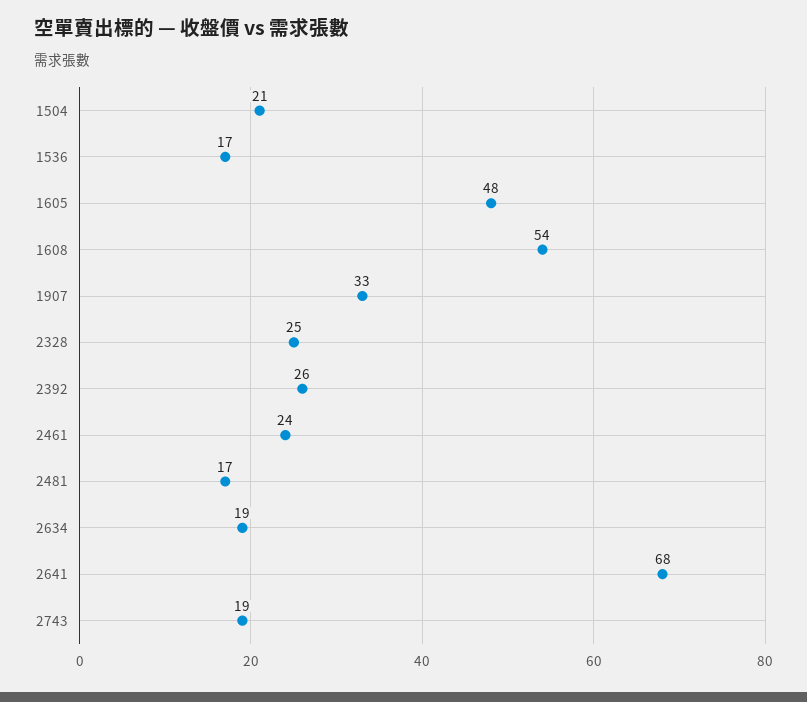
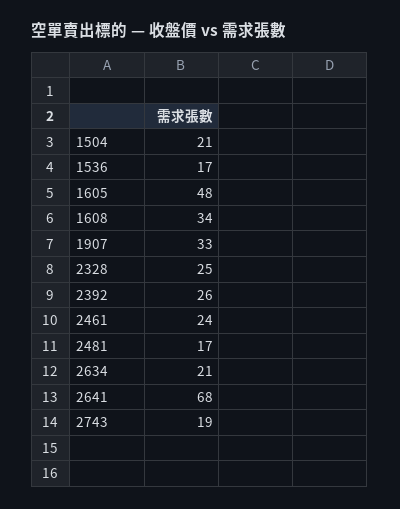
1608: 54 -> 34
2634: 19 -> 21

